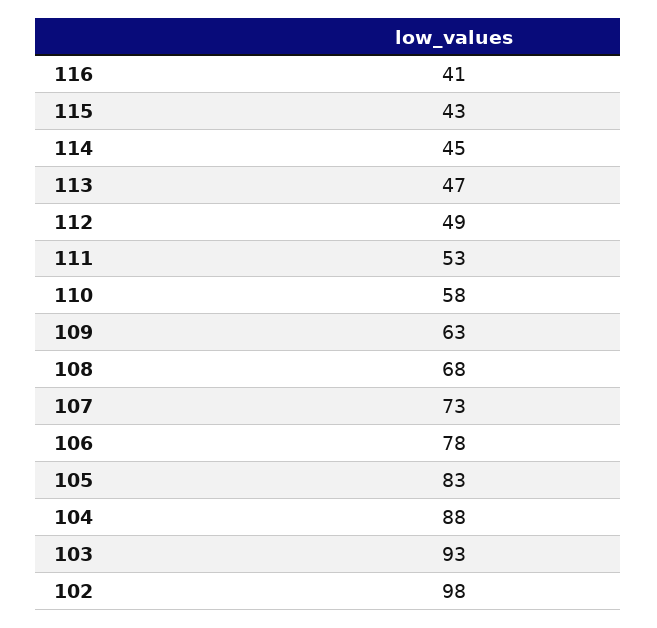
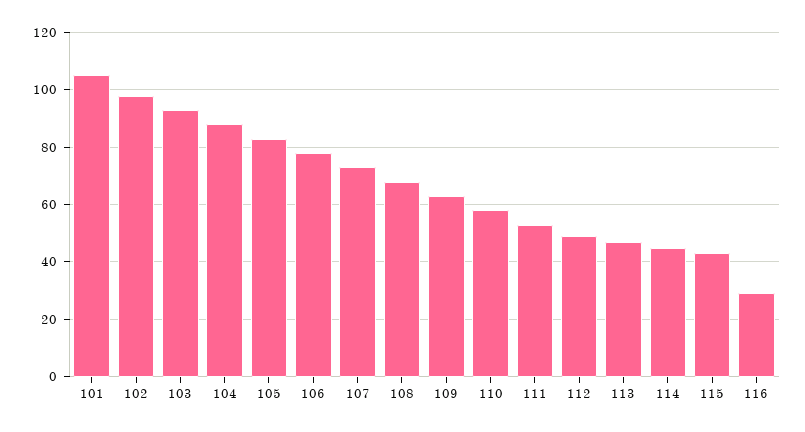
116: 41 -> 30
101: none -> 105

